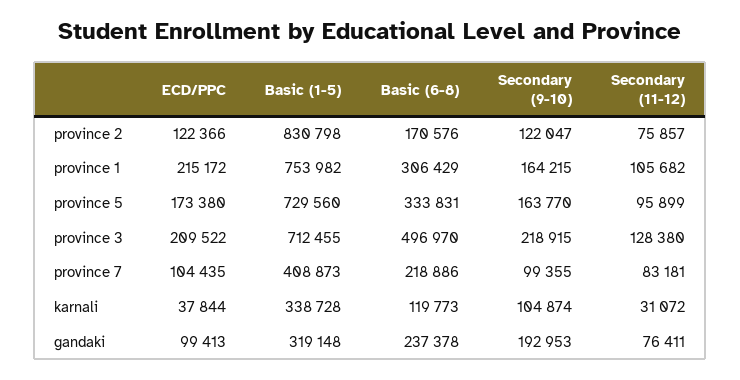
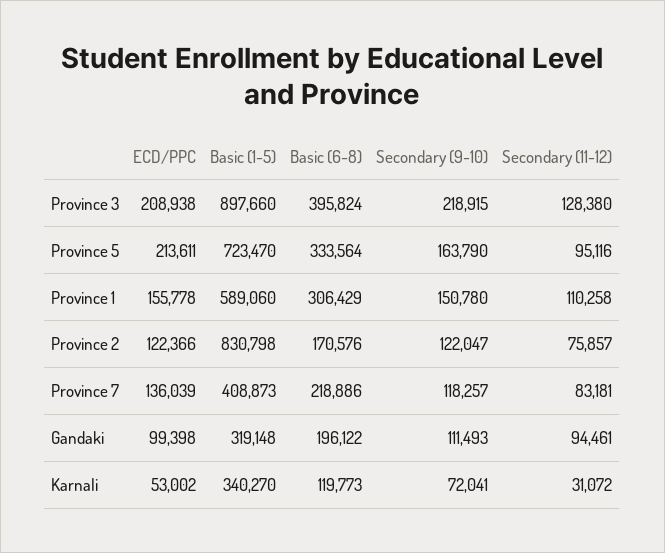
ECD/PPC, province 1: 215172 -> 155778
Basic (1-5), province 1: 753982 -> 589060
Secondary (9-10), province 1: 164215 -> 150780
Secondary (11-12), province 1: 105682 -> 110258
ECD/PPC, province 5: 173380 -> 213611
Basic (1-5), province 5: 729560 -> 723470
Basic (6-8), province 5: 333831 -> 333564
Secondary (9-10), province 5: 163770 -> 163790
Secondary (11-12), province 5: 95899 -> 95116
ECD/PPC, province 3: 209522 -> 208938
Basic (1-5), province 3: 712455 -> 897660
Basic (6-8), province 3: 496970 -> 395824
ECD/PPC, province 7: 104435 -> 136039
Secondary (9-10), province 7: 99355 -> 118257
ECD/PPC, karnali: 37844 -> 53002
Basic (1-5), karnali: 338728 -> 340270
Secondary (9-10), karnali: 104874 -> 72041
ECD/PPC, gandaki: 99413 -> 99398
Basic (6-8), gandaki: 237378 -> 196122
Secondary (9-10), gandaki: 192953 -> 111493
Secondary (11-12), gandaki: 76411 -> 94461

